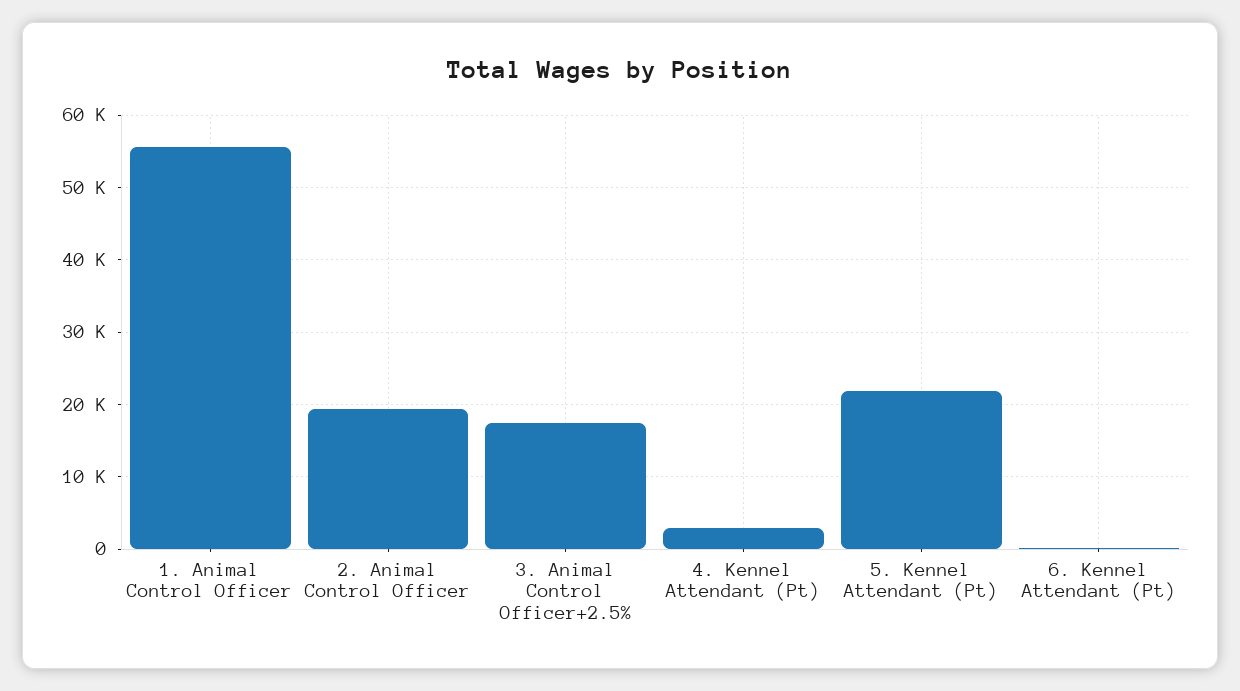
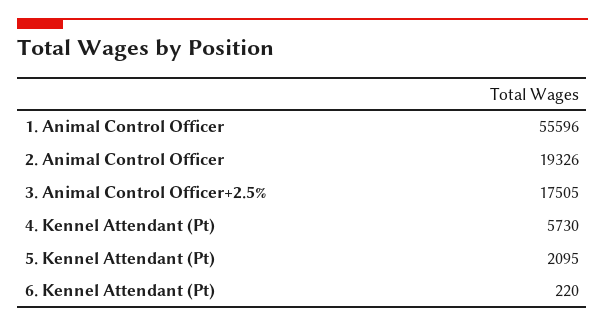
4. Kennel Attendant (Pt): 3000 -> 5730
5. Kennel Attendant (Pt): 22000 -> 2095

